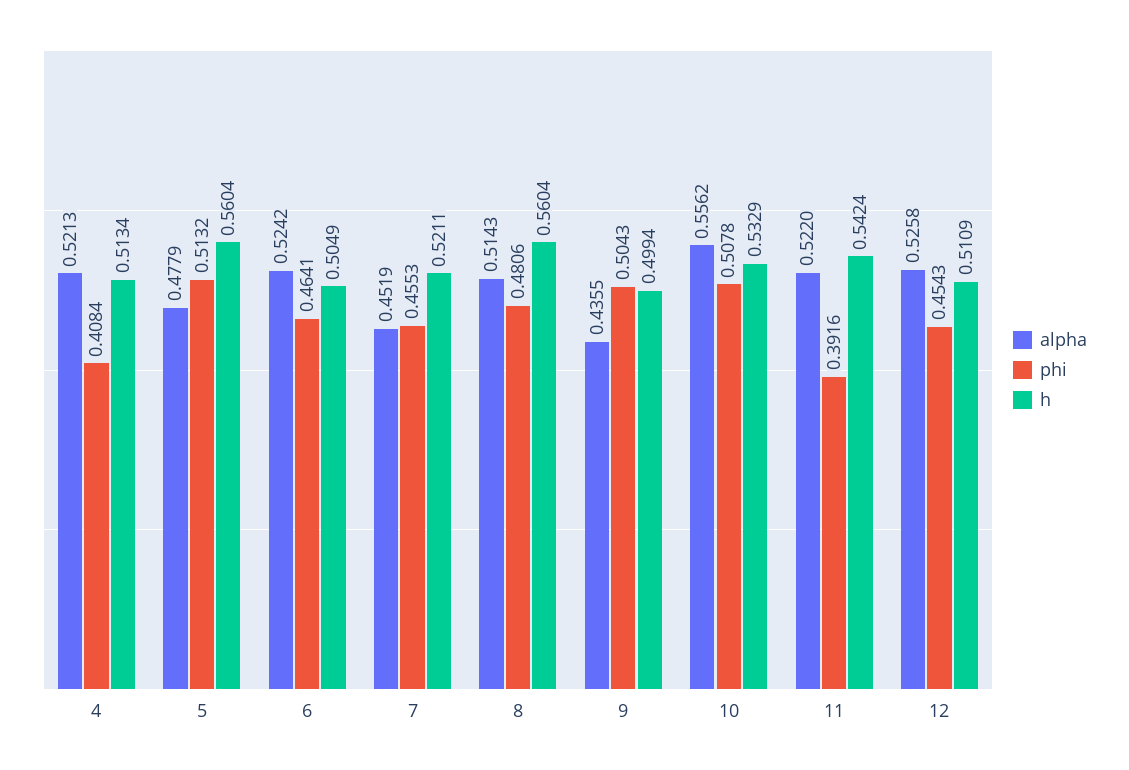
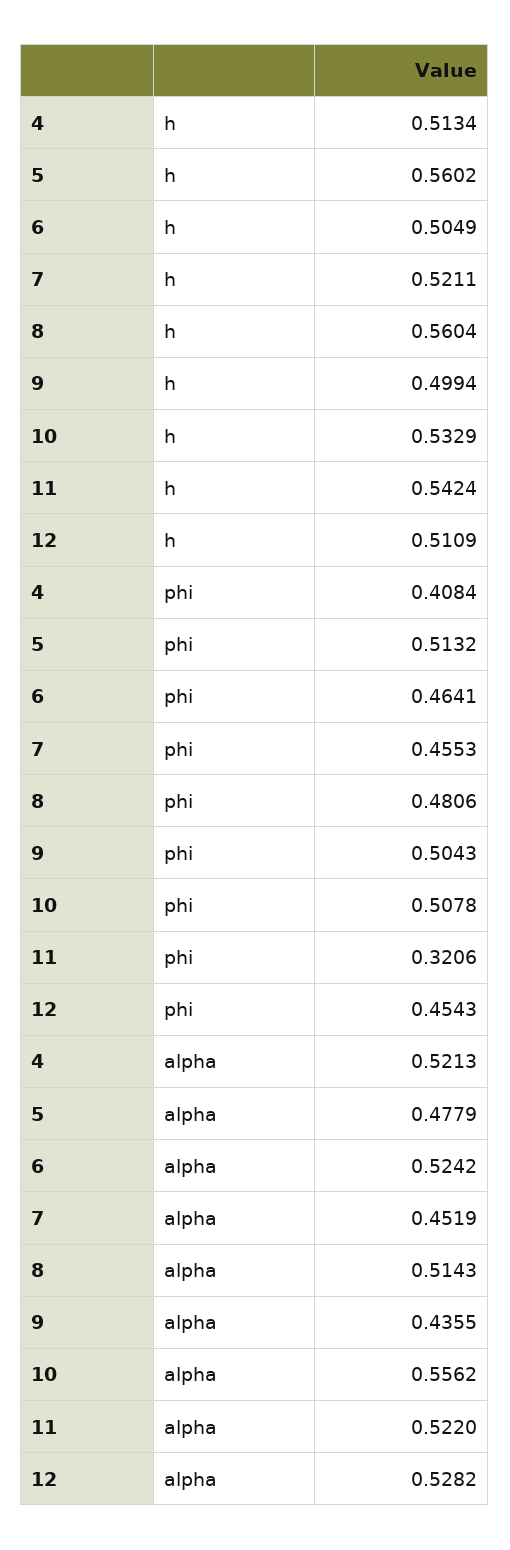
h, 5: 0.5604 -> 0.5602
phi, 11: 0.3916 -> 0.3206
alpha, 12: 0.5258 -> 0.5282

